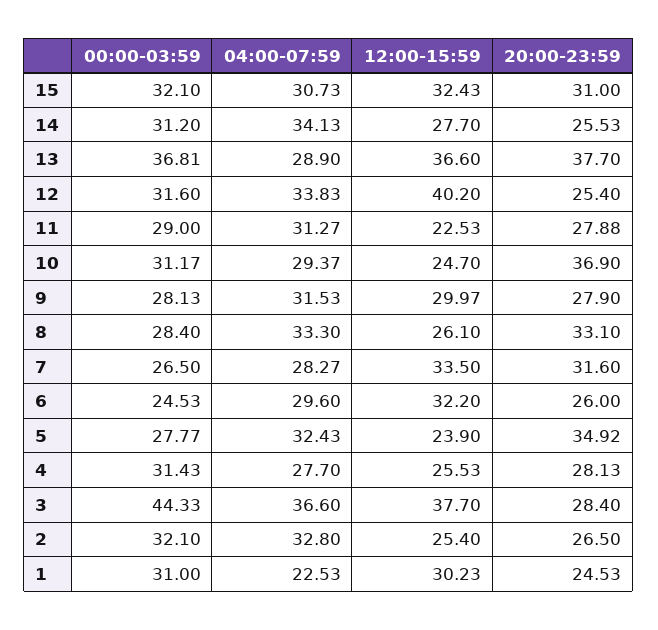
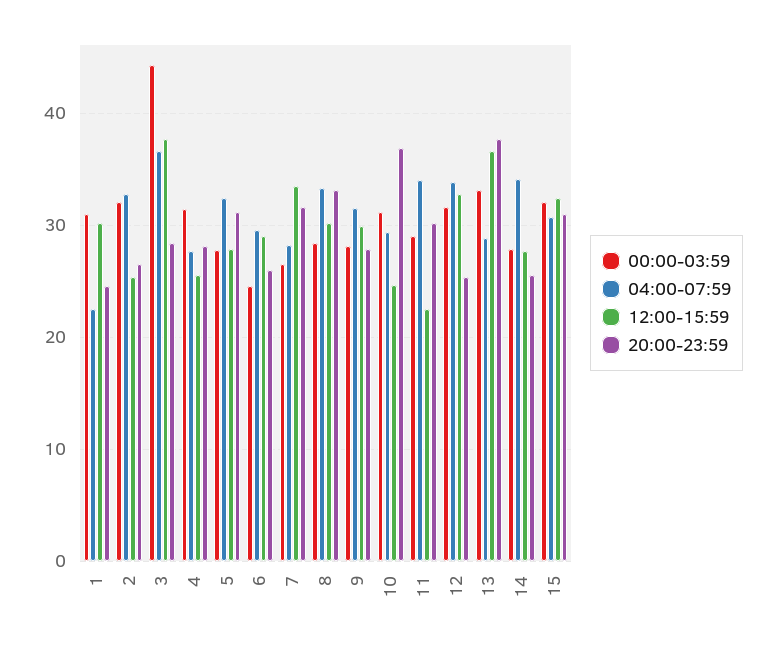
00:00-03:59, 14: 31.2 -> 28
00:00-03:59, 13: 36.81 -> 33
12:00-15:59, 12: 40.2 -> 33
04:00-07:59, 11: 31.27 -> 34
20:00-23:59, 11: 27.88 -> 30
12:00-15:59, 8: 26.1 -> 30
12:00-15:59, 6: 32.2 -> 29
12:00-15:59, 5: 23.9 -> 28
20:00-23:59, 5: 34.92 -> 31

